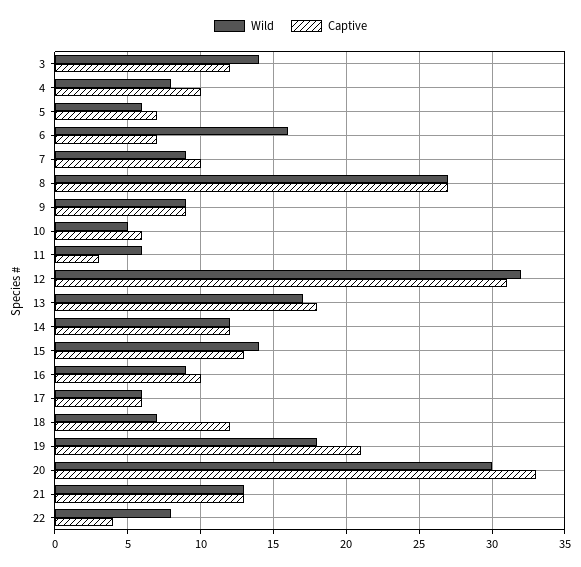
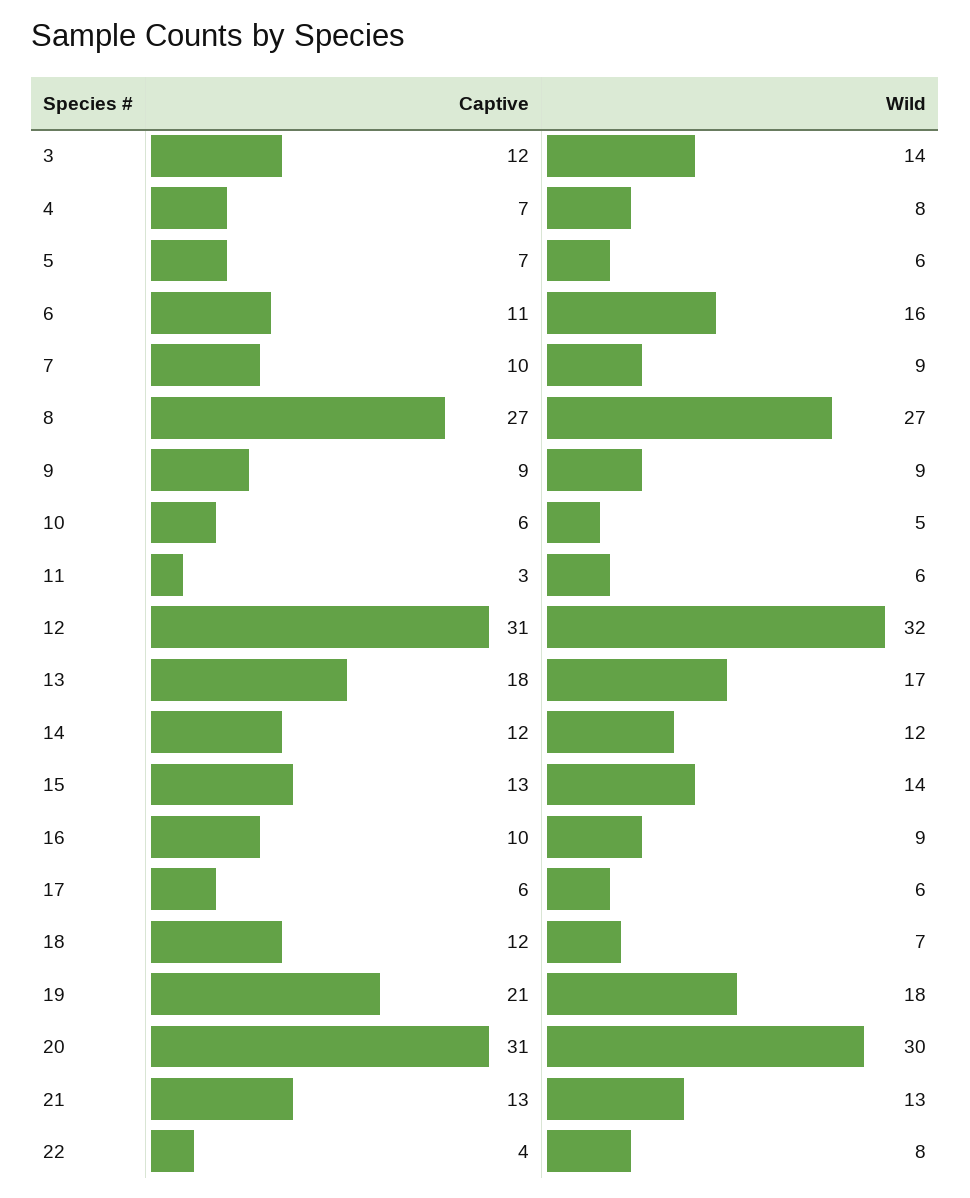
Captive, 4: 10 -> 7
Captive, 6: 7 -> 11
Captive, 20: 33 -> 31

